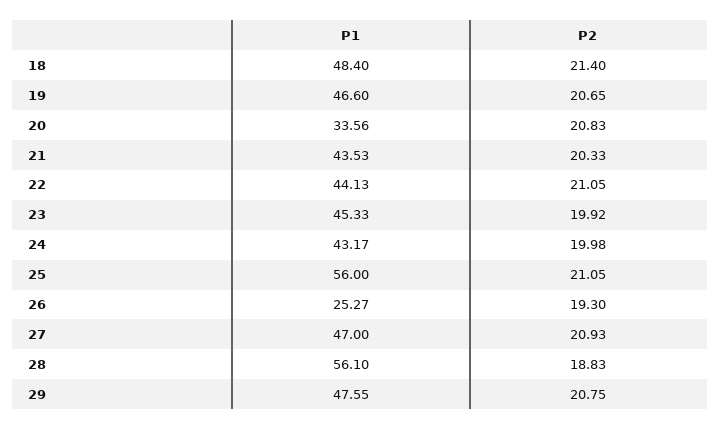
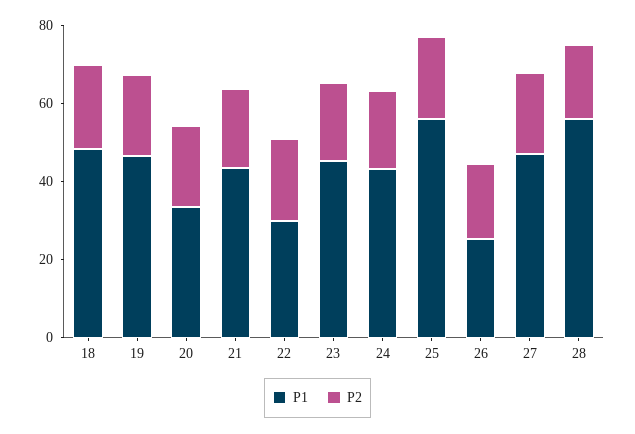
P1, 22: 44.13 -> 30
P1, 29: 47.55 -> none
P2, 29: 20.75 -> none

